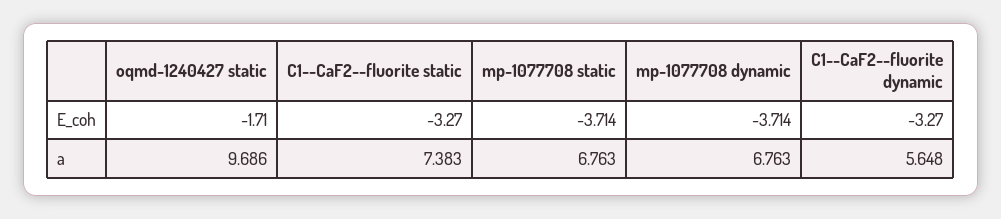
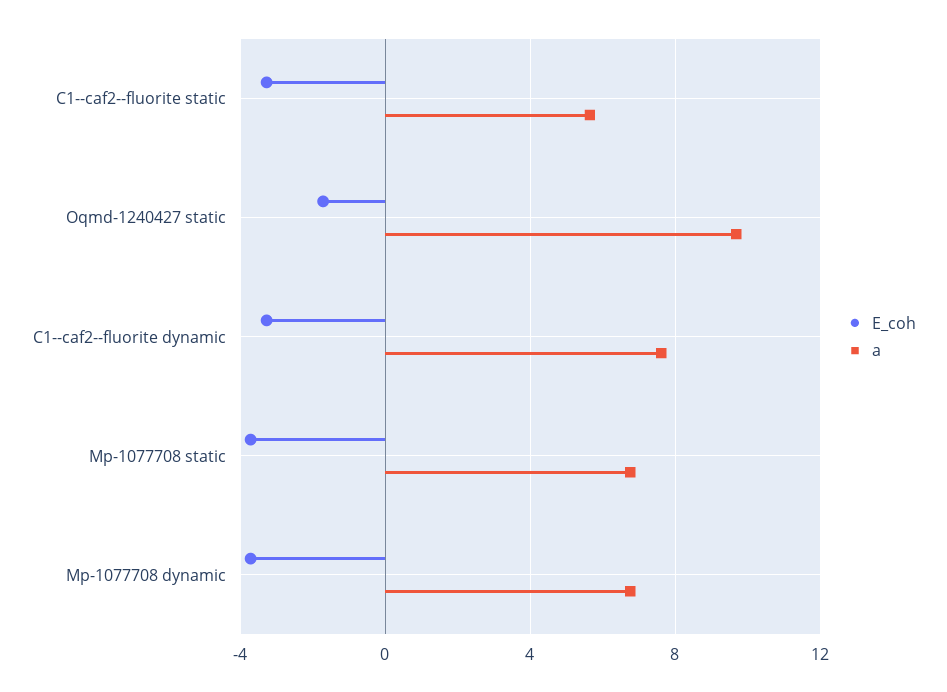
a, C1--CaF2--fluorite static: 7.383 -> 5.5
a, C1--CaF2--fluorite dynamic: 5.648 -> 7.5

